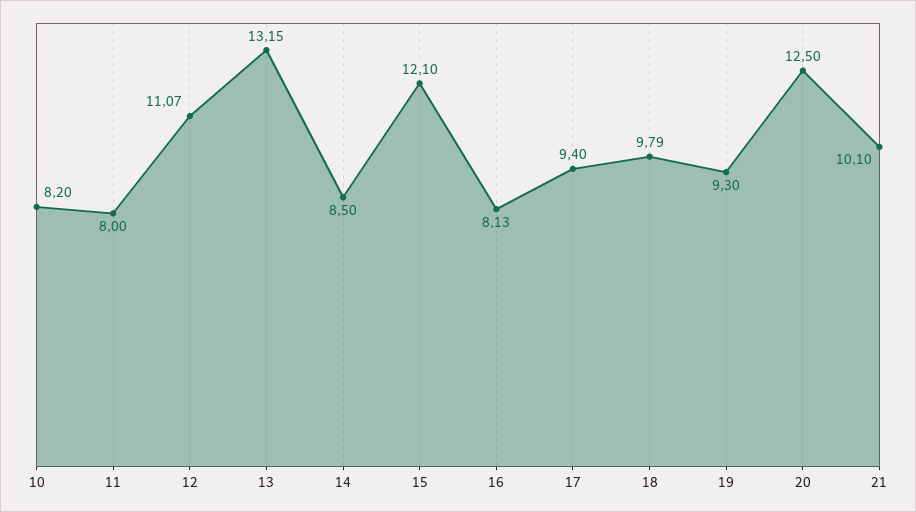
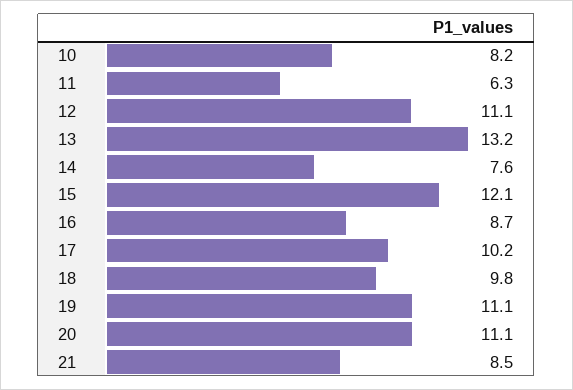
11: 8 -> 6.3
14: 8.5 -> 7.6
16: 8.13 -> 8.7
17: 9.4 -> 10.2
19: 9.3 -> 11.1
20: 12.5 -> 11.1
21: 10.1 -> 8.5

